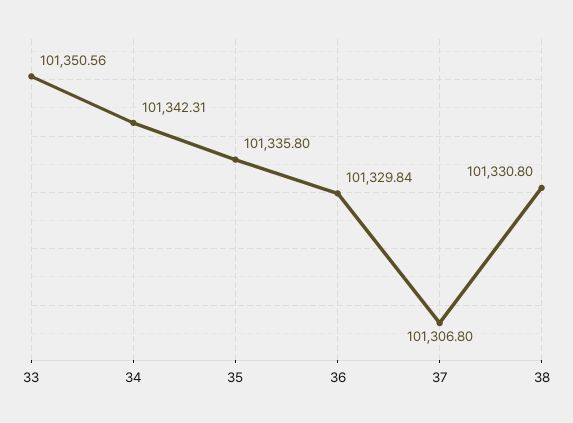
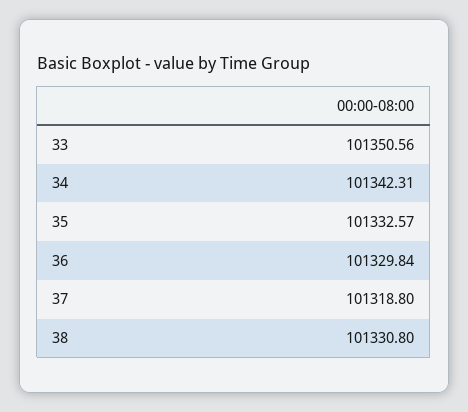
35: 101335.8 -> 101332.57
37: 101306.8 -> 101318.8

